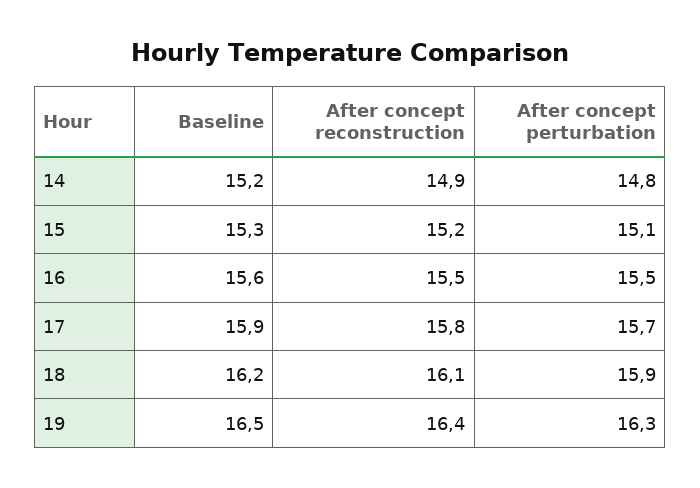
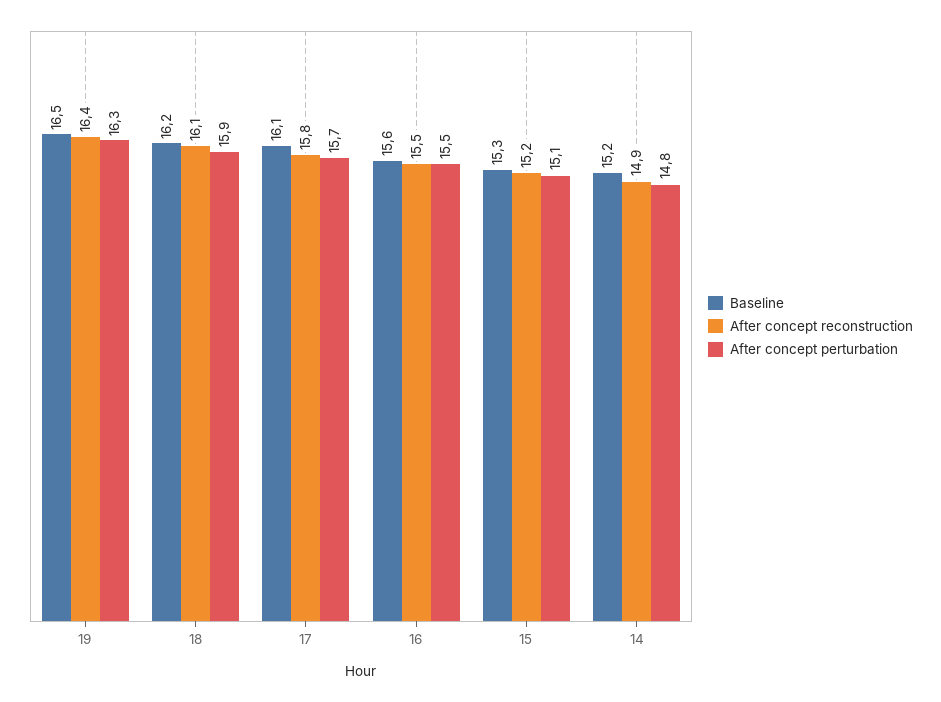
Baseline, 17: 15.9 -> 16.1

